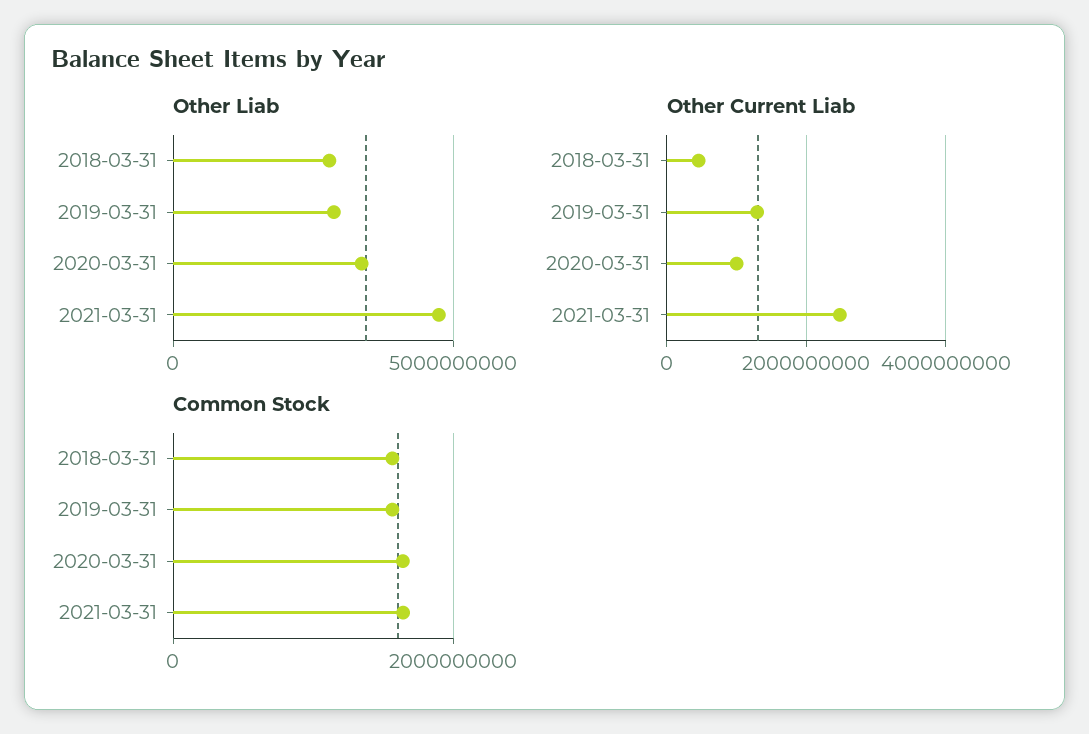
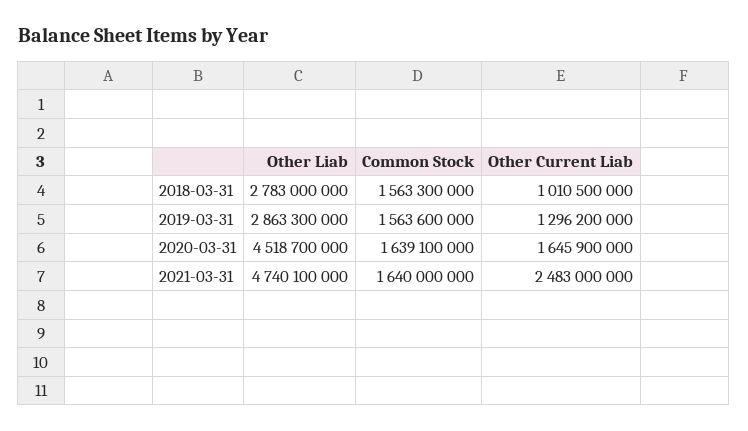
Other Liab, 2020-03-31: 3500000000 -> 4518700000
Other Current Liab, 2018-03-31: 400000000 -> 1010500000
Other Current Liab, 2020-03-31: 1000000000 -> 1645900000

